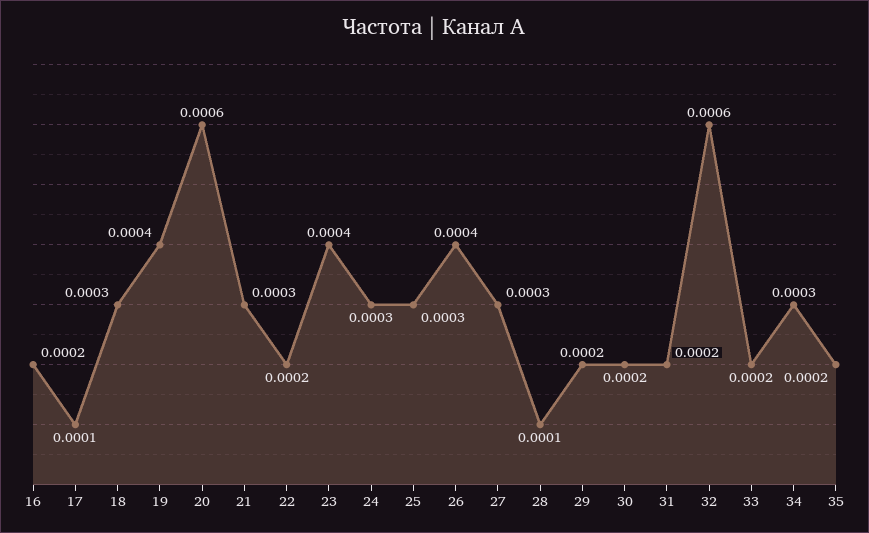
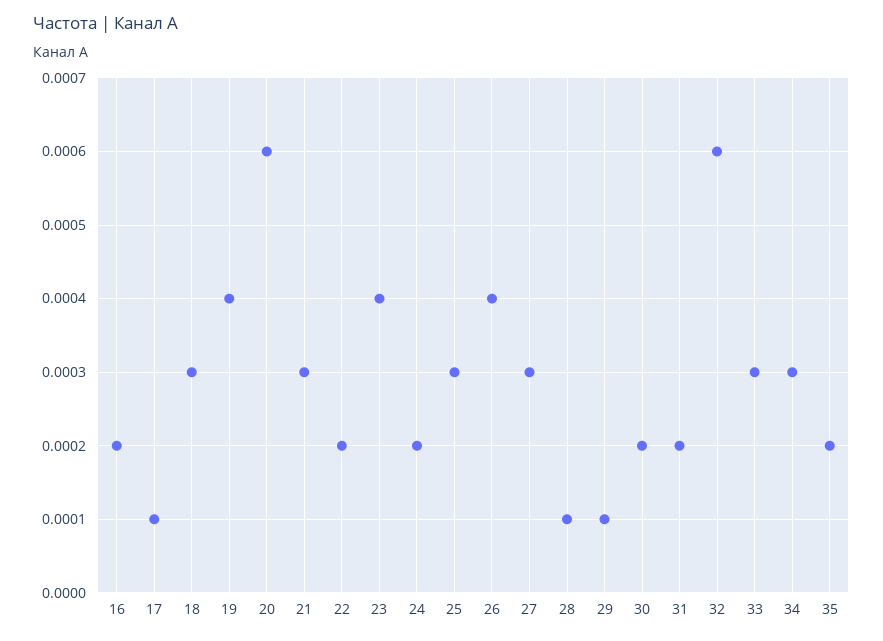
24: 0.0003 -> 0.0002
29: 0.0002 -> 0.0001
33: 0.0002 -> 0.0003

